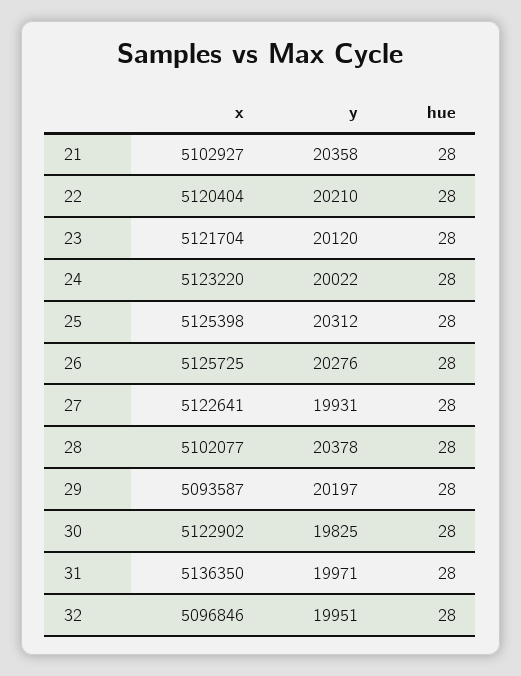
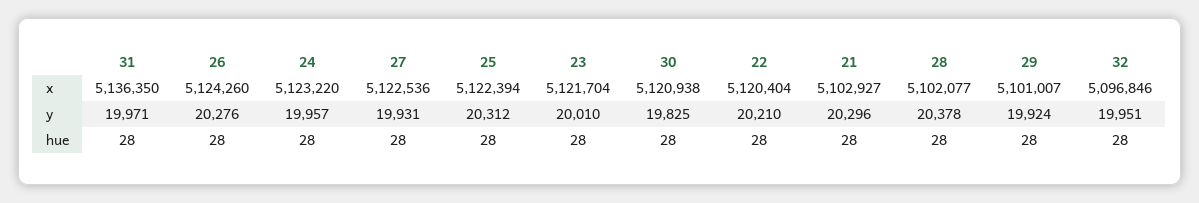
y, 21: 20358 -> 20296
y, 23: 20120 -> 20010
y, 24: 20022 -> 19957
x, 25: 5125398 -> 5122394
x, 26: 5125725 -> 5124260
x, 27: 5122641 -> 5122536
x, 29: 5093587 -> 5101007
y, 29: 20197 -> 19924
x, 30: 5122902 -> 5120938

